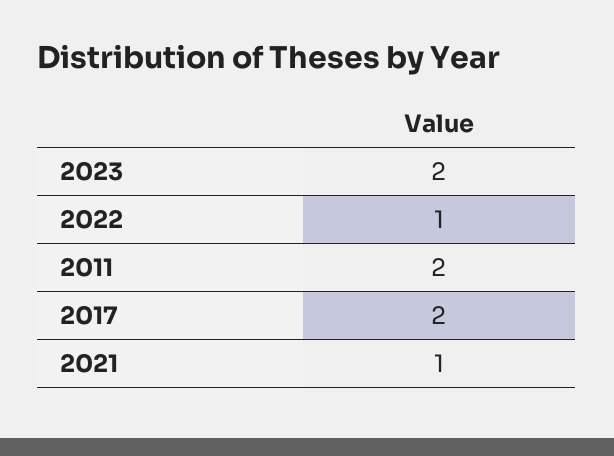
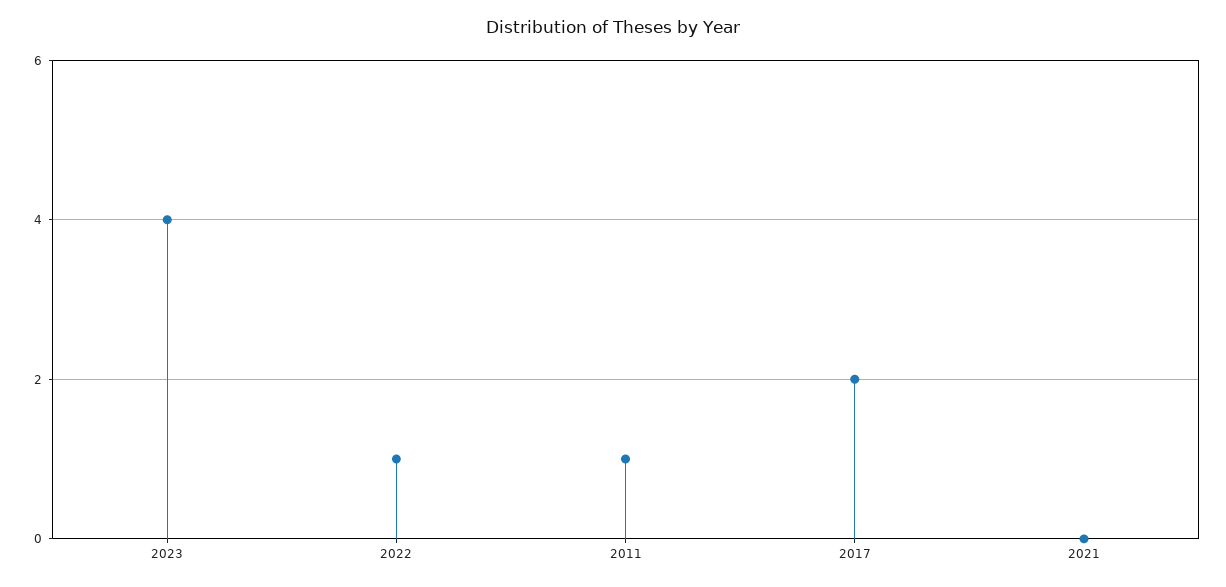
2023: 2 -> 4
2011: 2 -> 1
2021: 1 -> 0

